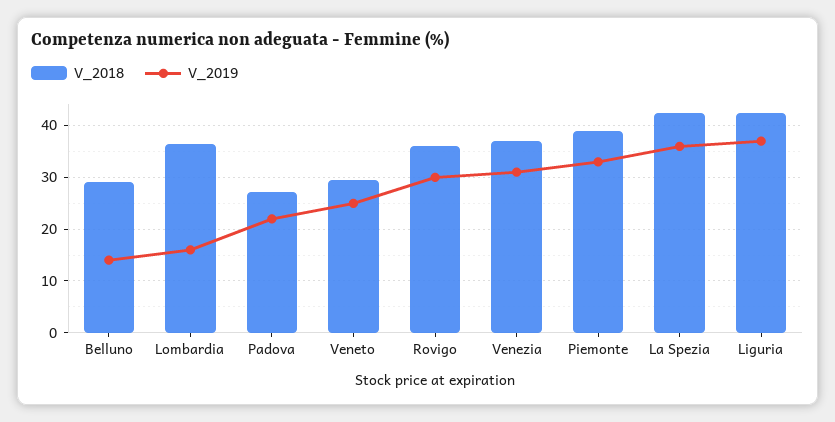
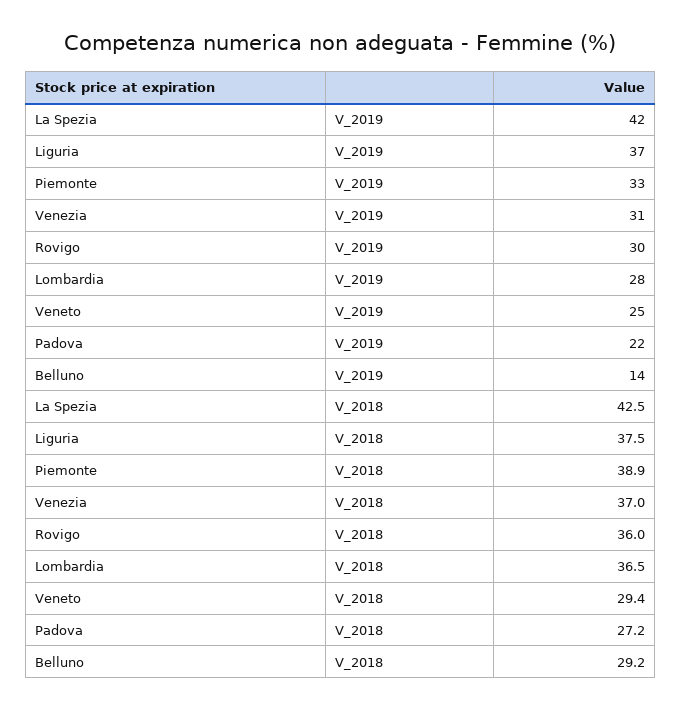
V_2019, Lombardia: 16 -> 28
V_2019, La Spezia: 36 -> 42
V_2018, Liguria: 42 -> 37.5

